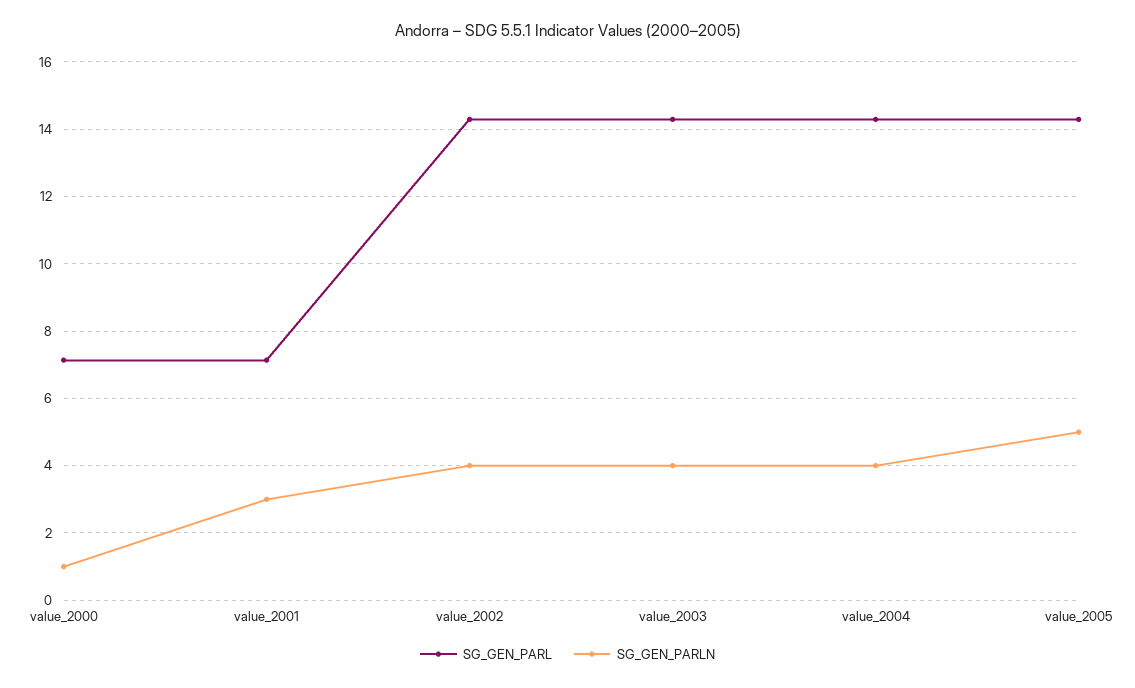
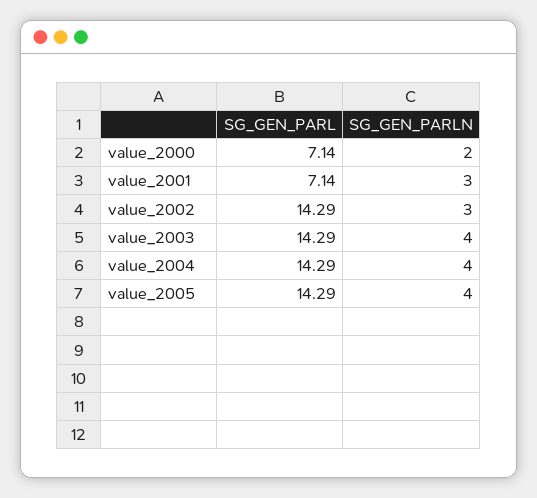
SG_GEN_PARLN, value_2000: 1 -> 2
SG_GEN_PARLN, value_2002: 4 -> 3
SG_GEN_PARLN, value_2005: 5 -> 4

